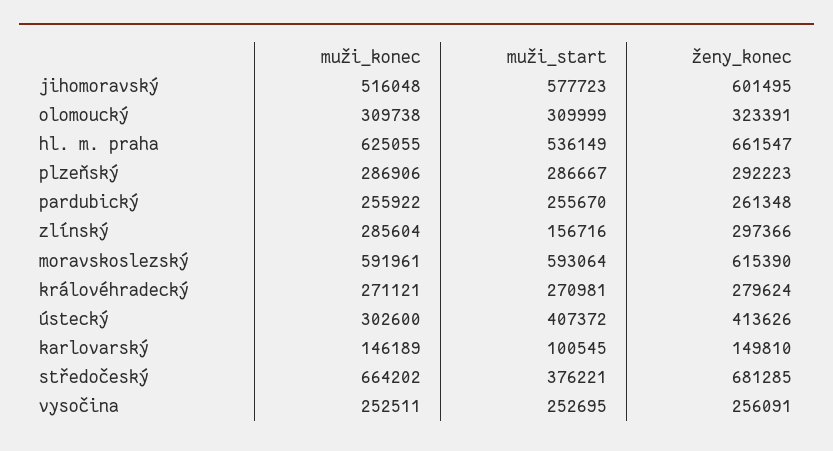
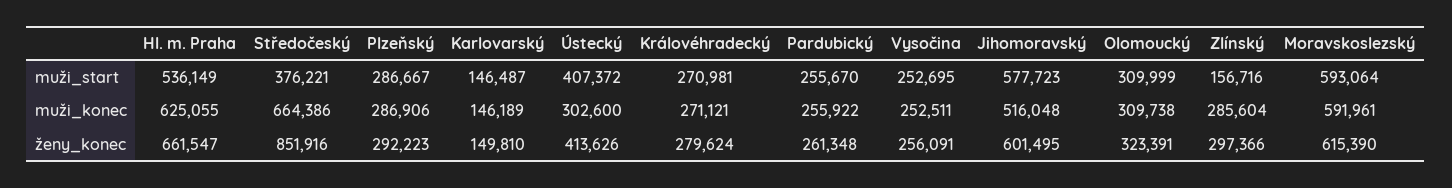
muži_start, karlovarský: 100545 -> 146487
muži_konec, středočeský: 664202 -> 664386
ženy_konec, středočeský: 681285 -> 851916

